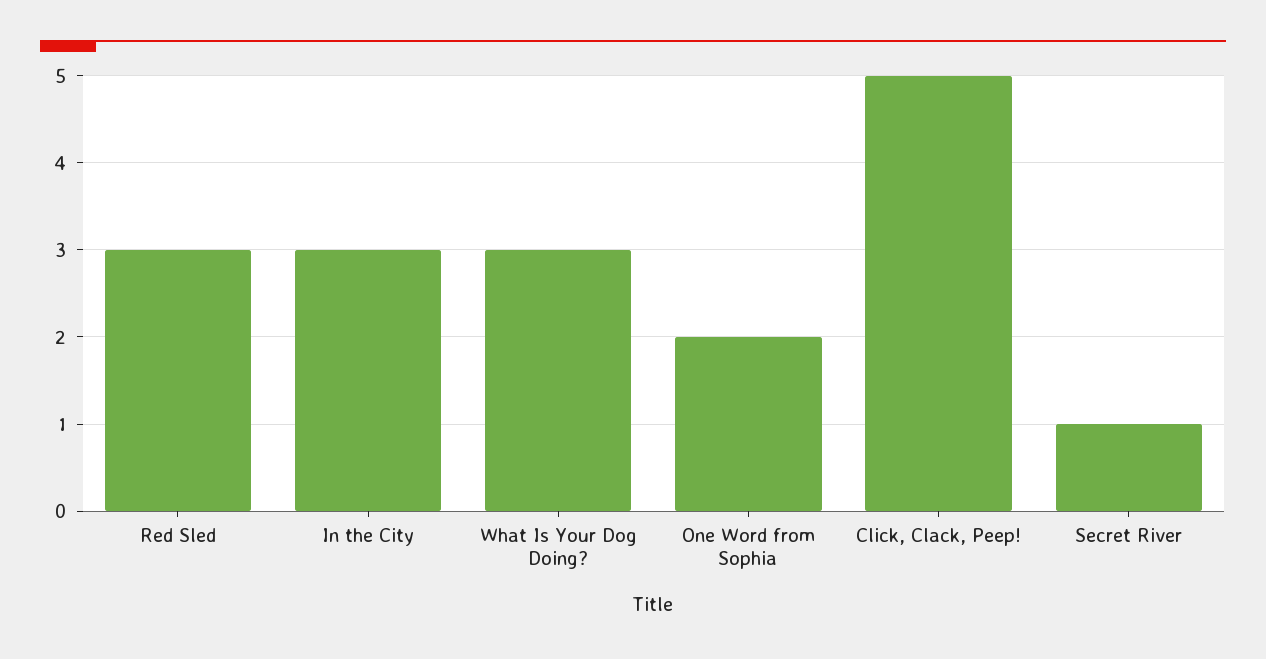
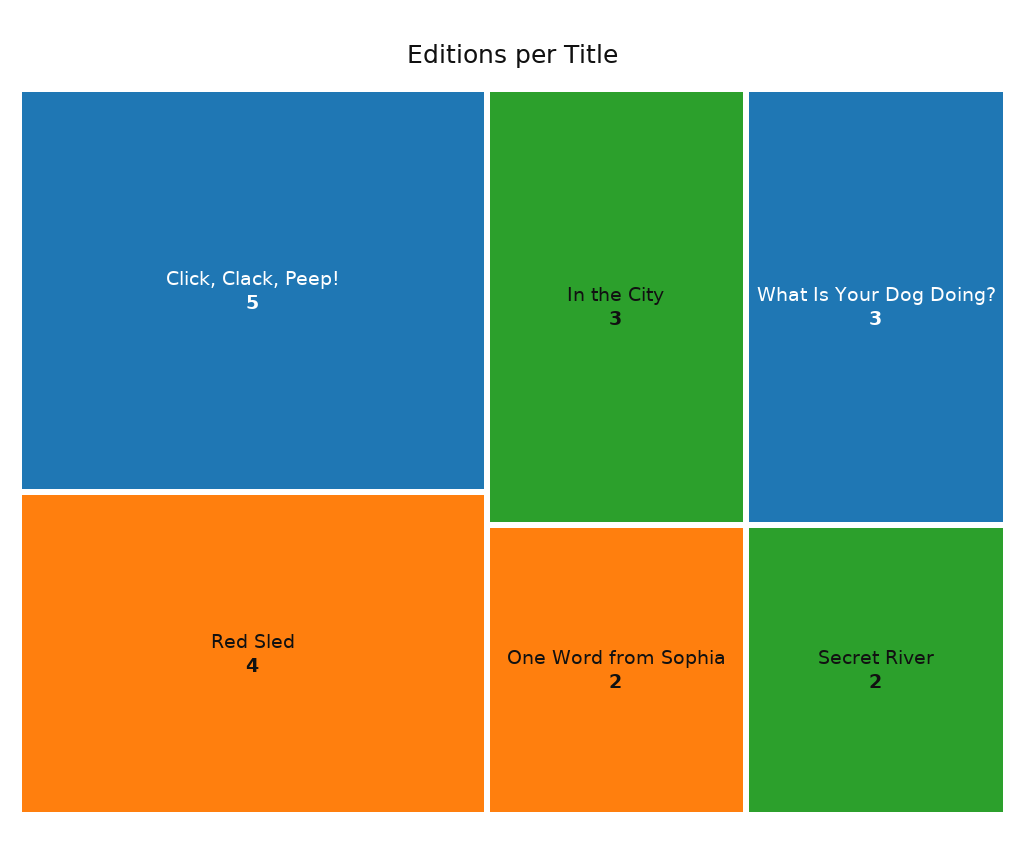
Red Sled: 3 -> 4
Secret River: 1 -> 2

